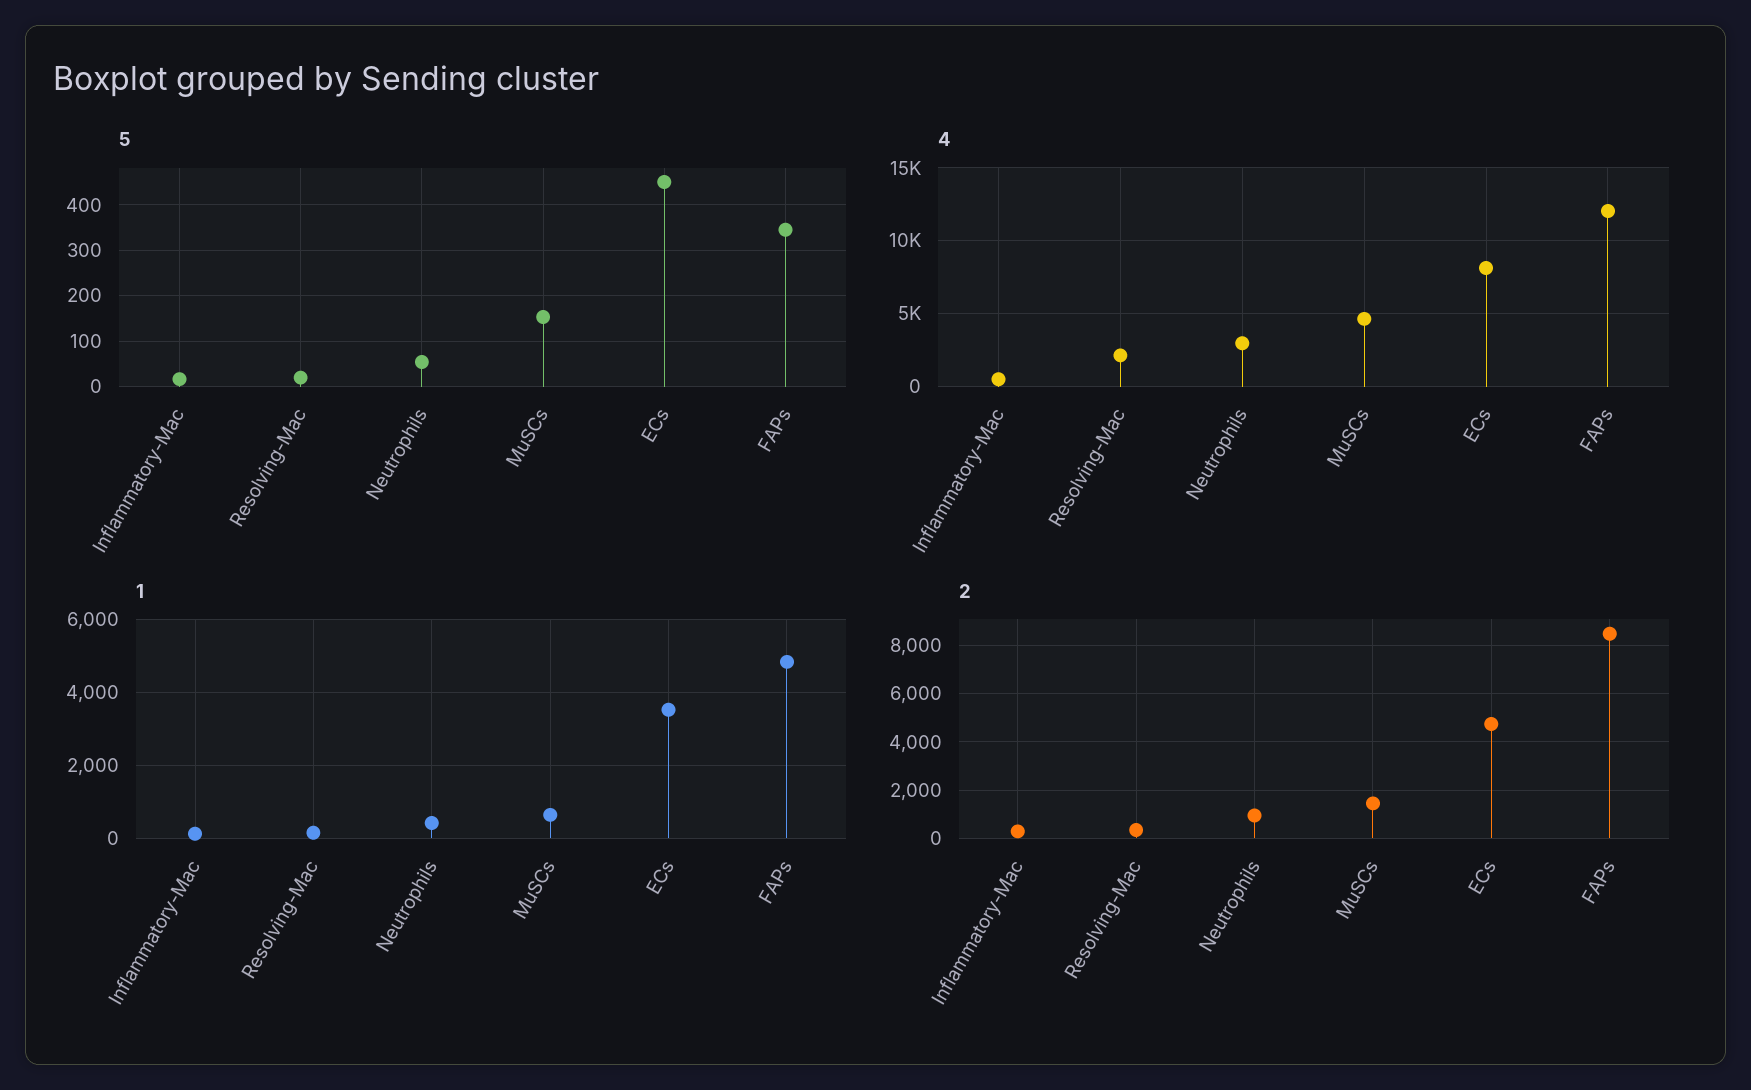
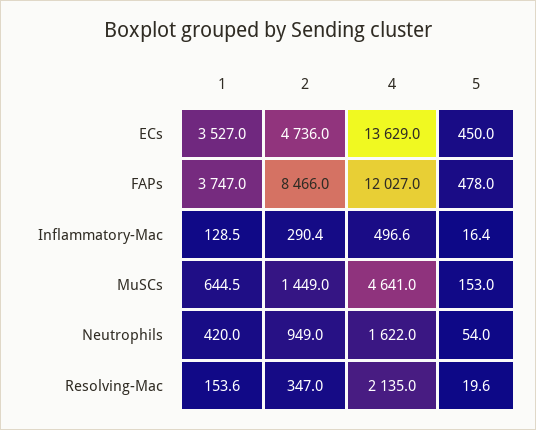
5, FAPs: 340 -> 478
4, Neutrophils: 3000 -> 1622
4, ECs: 8000 -> 13629
1, FAPs: 4800 -> 3747

